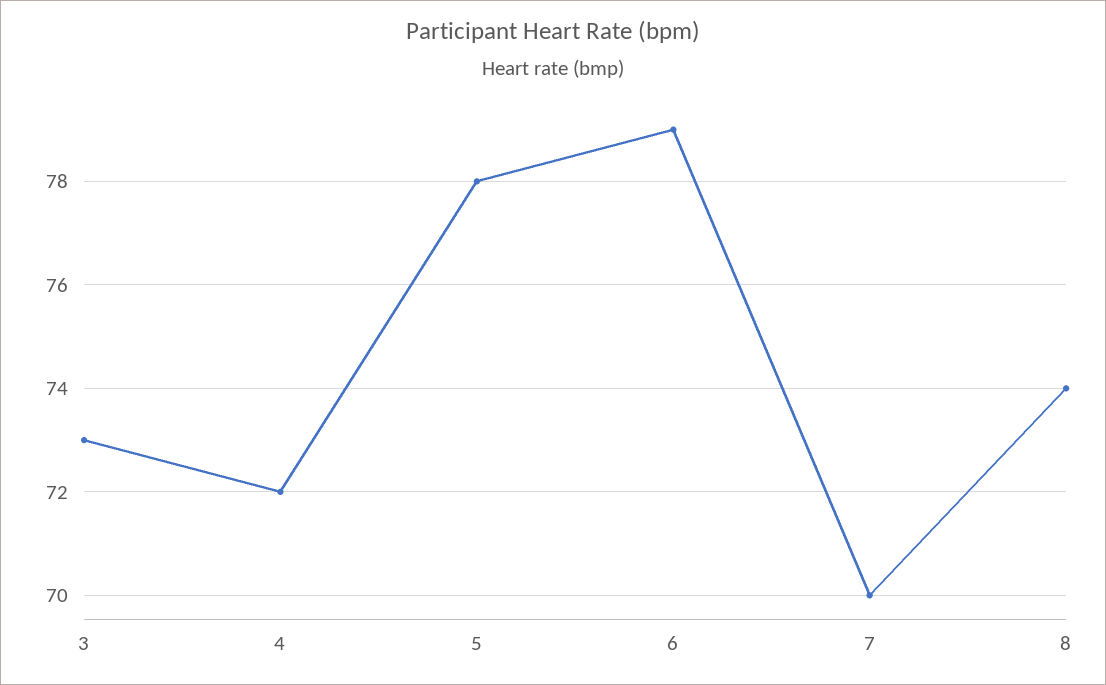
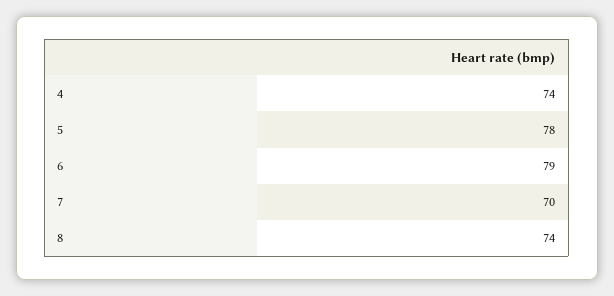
3: 73 -> none
4: 72 -> 74

